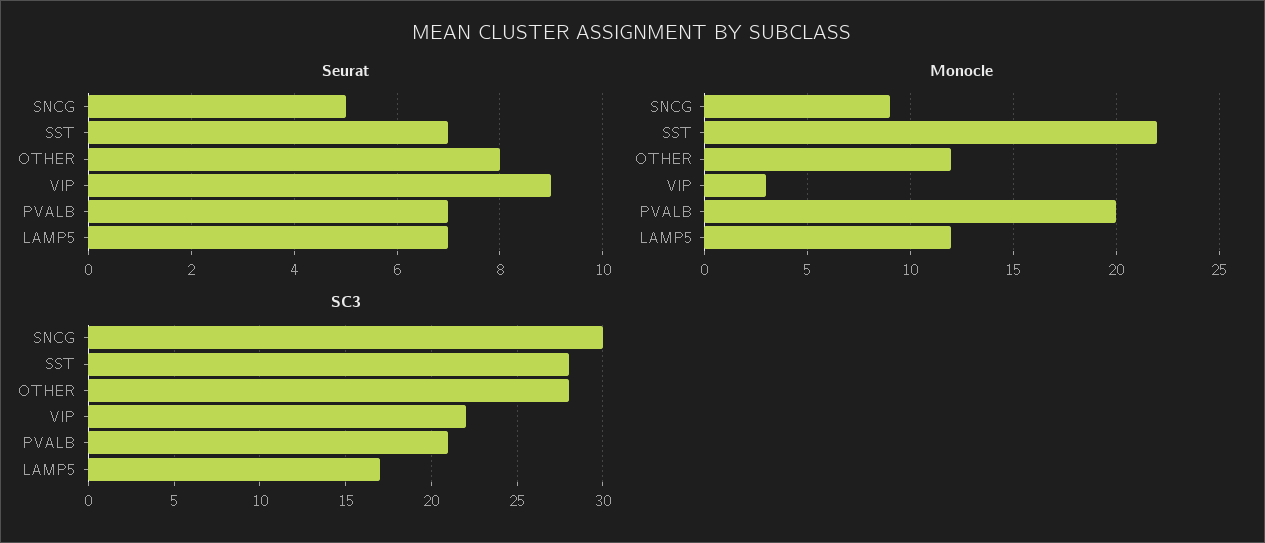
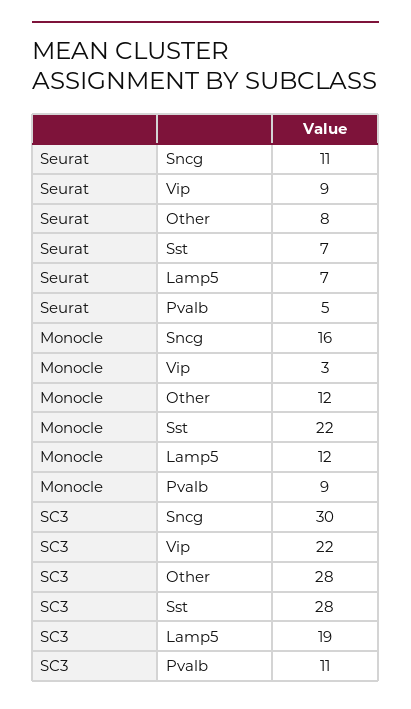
Seurat, SNCG: 5 -> 11
Seurat, PVALB: 7 -> 5
Monocle, SNCG: 9 -> 16
Monocle, PVALB: 20 -> 9
SC3, PVALB: 21 -> 11
SC3, LAMP5: 17 -> 19

